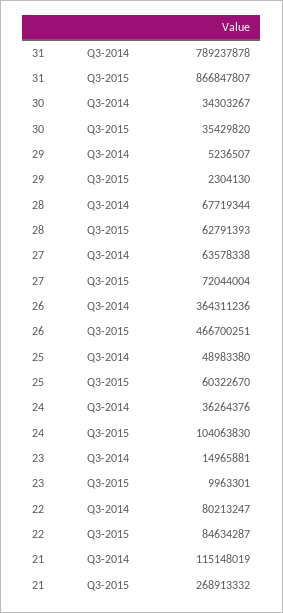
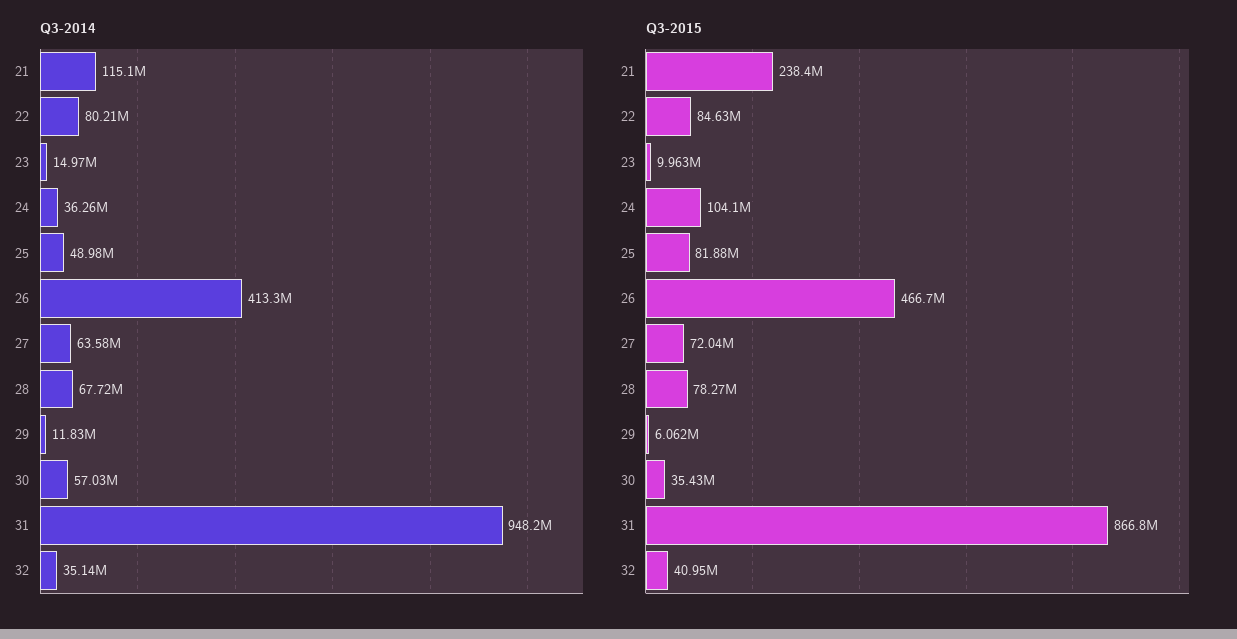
Q3-2014, 31: 789237878 -> 948200000
Q3-2014, 30: 34303267 -> 57030000
Q3-2014, 29: 5236507 -> 11830000
Q3-2015, 29: 2304130 -> 6062000
Q3-2015, 28: 62791393 -> 78270000
Q3-2014, 26: 364311236 -> 413300000
Q3-2015, 25: 60322670 -> 81880000
Q3-2015, 21: 268913332 -> 238400000
Q3-2014, 32: none -> 35140000
Q3-2015, 32: none -> 40950000

